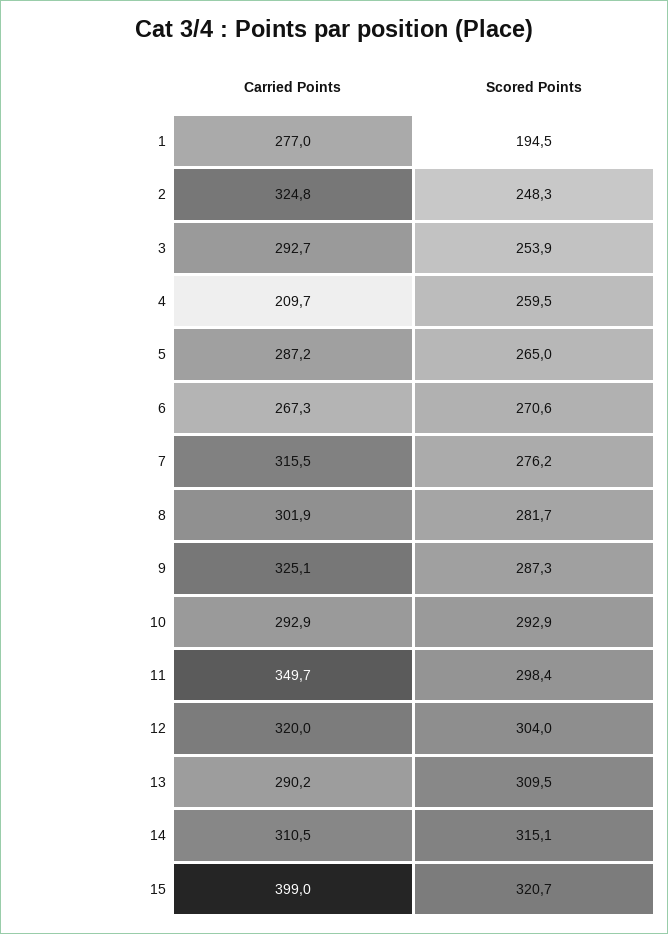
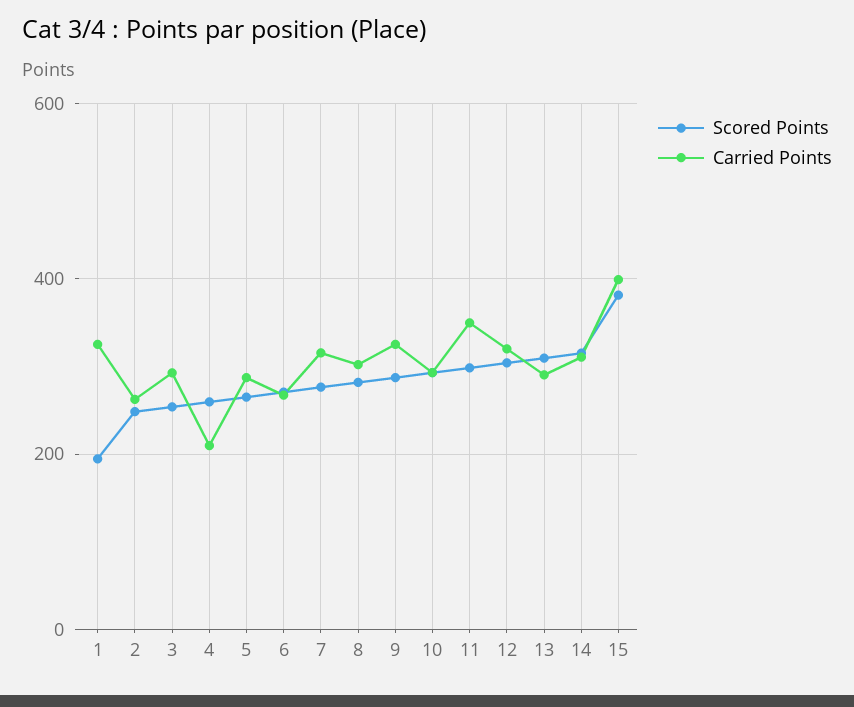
Carried Points, 1: 277 -> 320
Carried Points, 2: 324.8 -> 260
Scored Points, 15: 320.7 -> 380

